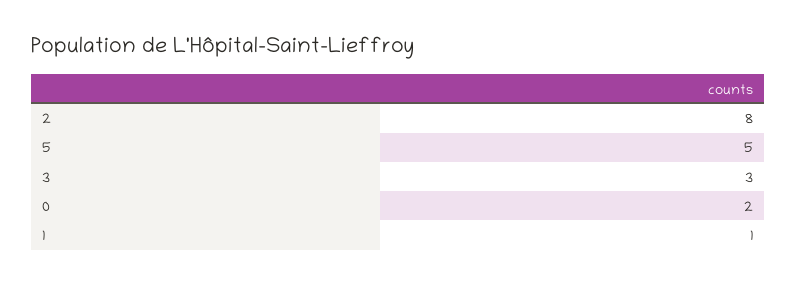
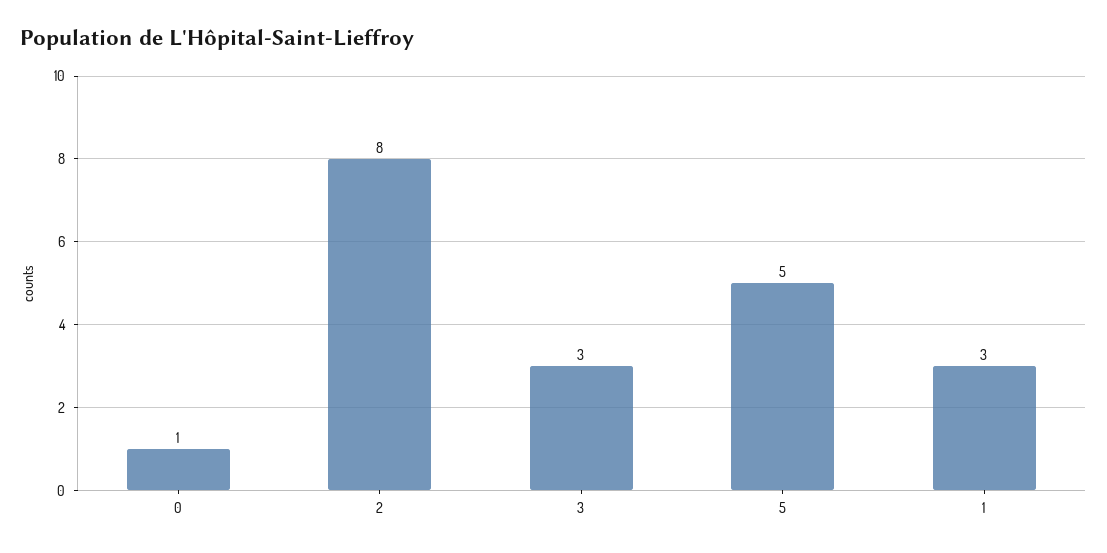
0: 2 -> 1
1: 1 -> 3

